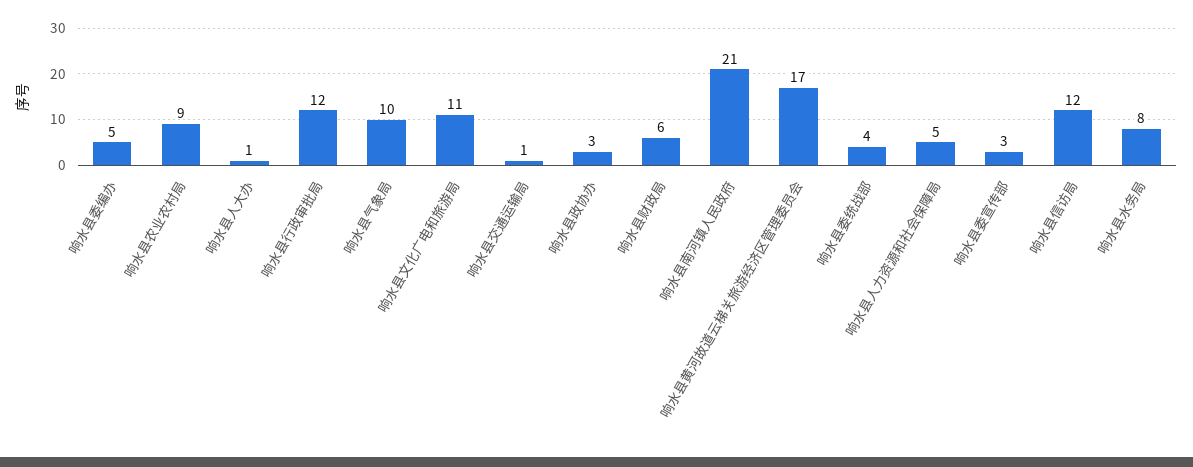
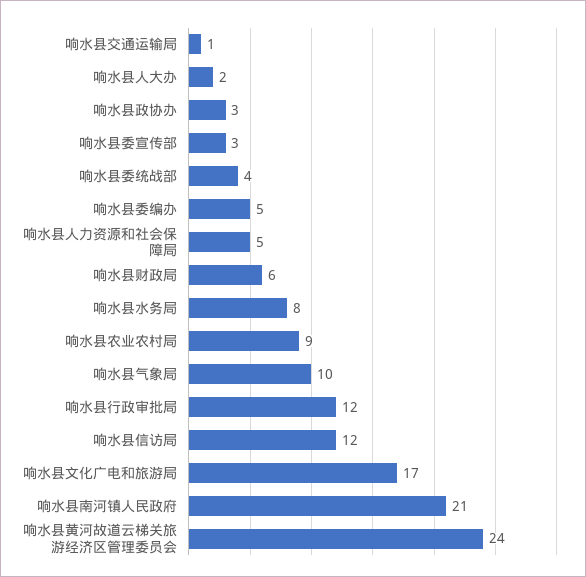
响水县人大办: 1 -> 2
响水县文化广电和旅游局: 11 -> 17
响水县黄河故道云梯关旅游经济区管理委员会: 17 -> 24

